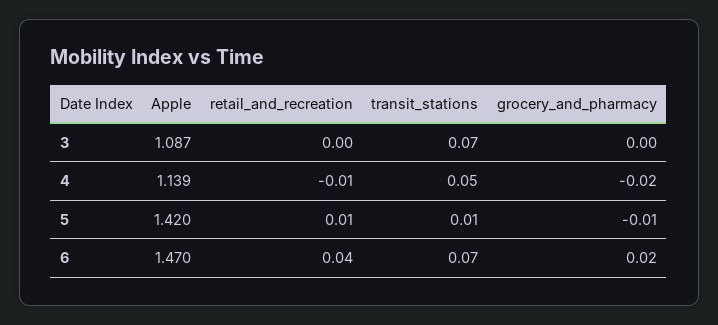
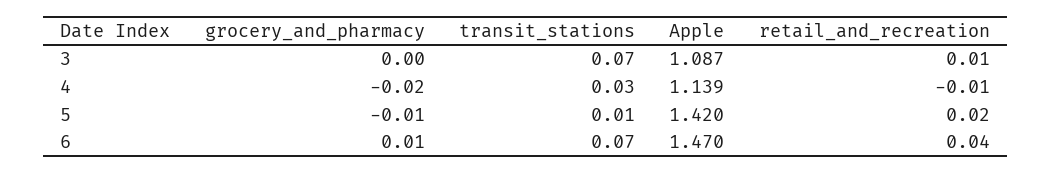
retail_and_recreation, 3: 0 -> 0.01
transit_stations, 4: 0.05 -> 0.03
retail_and_recreation, 5: 0.01 -> 0.02
grocery_and_pharmacy, 6: 0.02 -> 0.01

